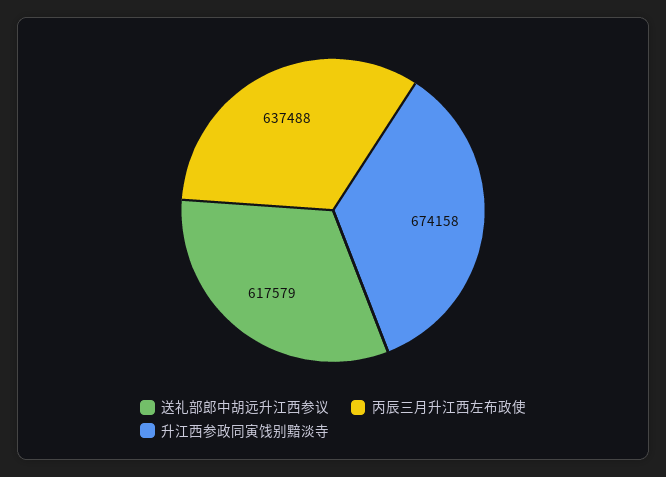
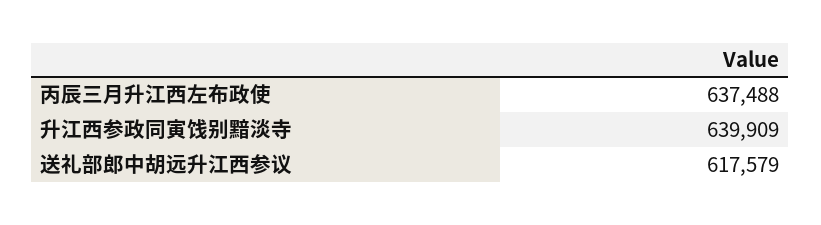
升江西参政同寅饯别黯淡寺: 674158 -> 639909

